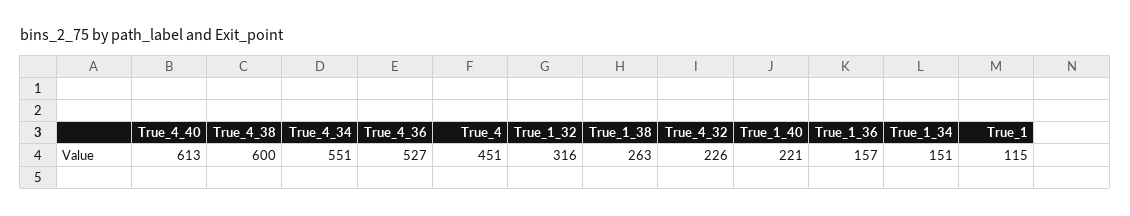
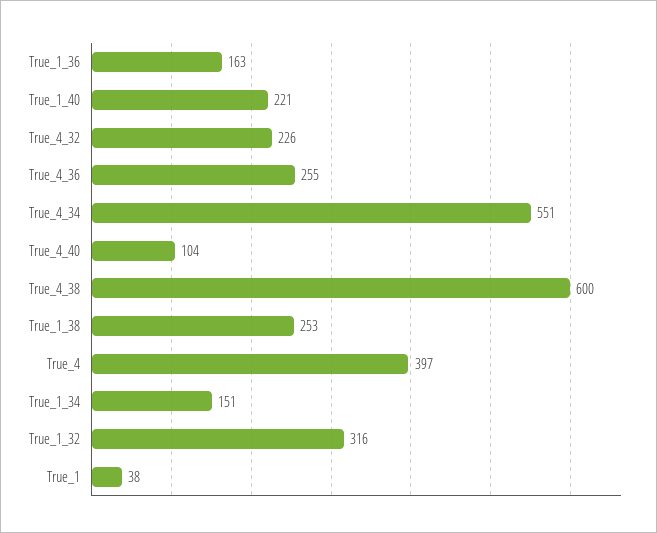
True_4_40: 613 -> 104
True_4_36: 527 -> 255
True_4: 451 -> 397
True_1_38: 263 -> 253
True_1_36: 157 -> 163
True_1: 115 -> 38

